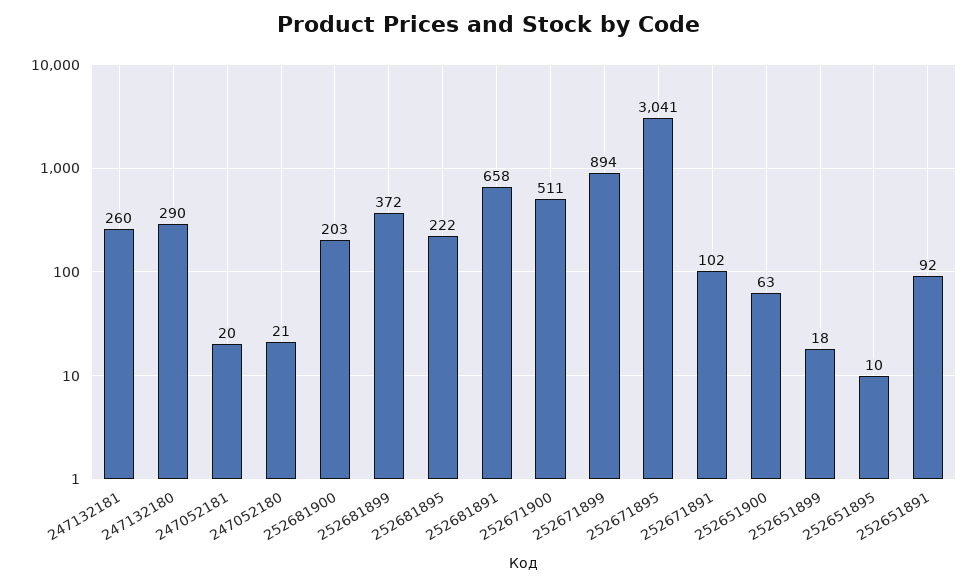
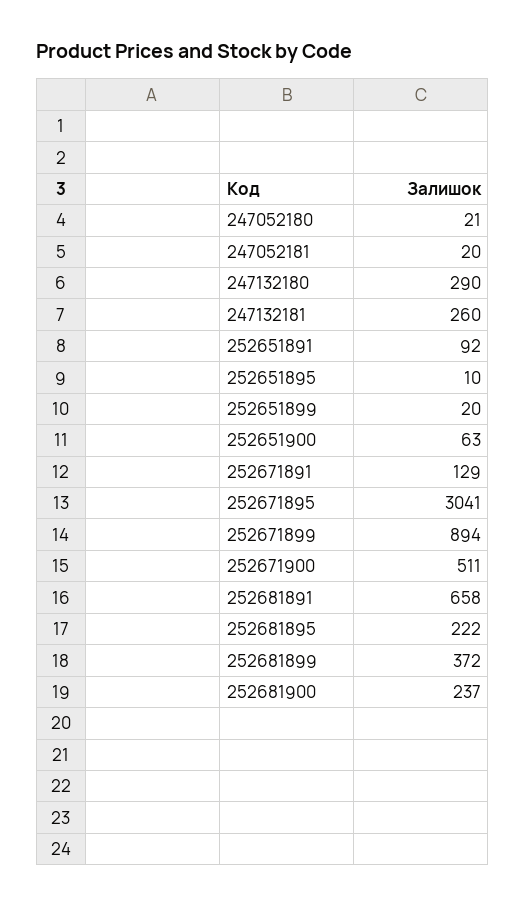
252681900: 203 -> 237
252671891: 102 -> 129
252651899: 18 -> 20

